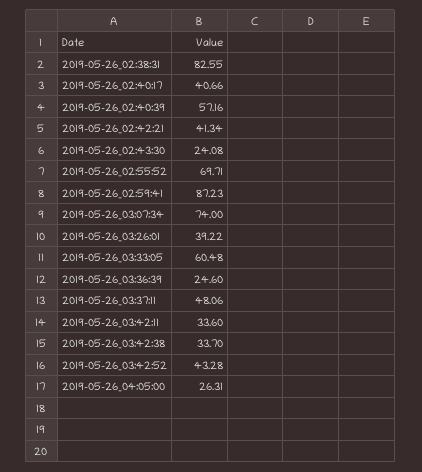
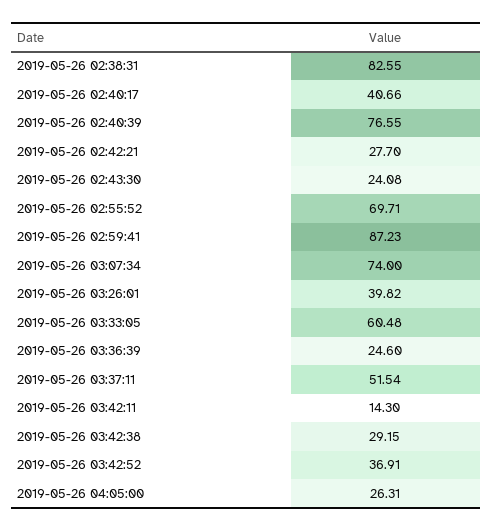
2019-05-26_02:40:39: 57.16 -> 76.55
2019-05-26_02:42:21: 41.34 -> 27.7
2019-05-26_03:26:01: 39.22 -> 39.82
2019-05-26_03:37:11: 48.06 -> 51.54
2019-05-26_03:42:11: 33.6 -> 14.3
2019-05-26_03:42:38: 33.7 -> 29.15
2019-05-26_03:42:52: 43.28 -> 36.91

